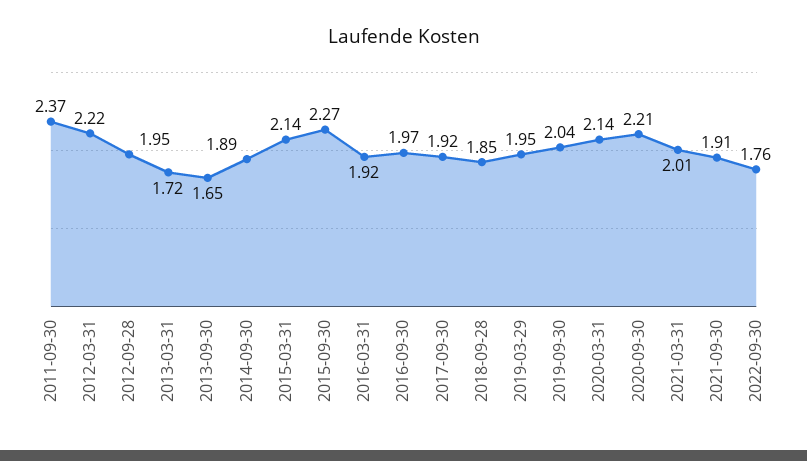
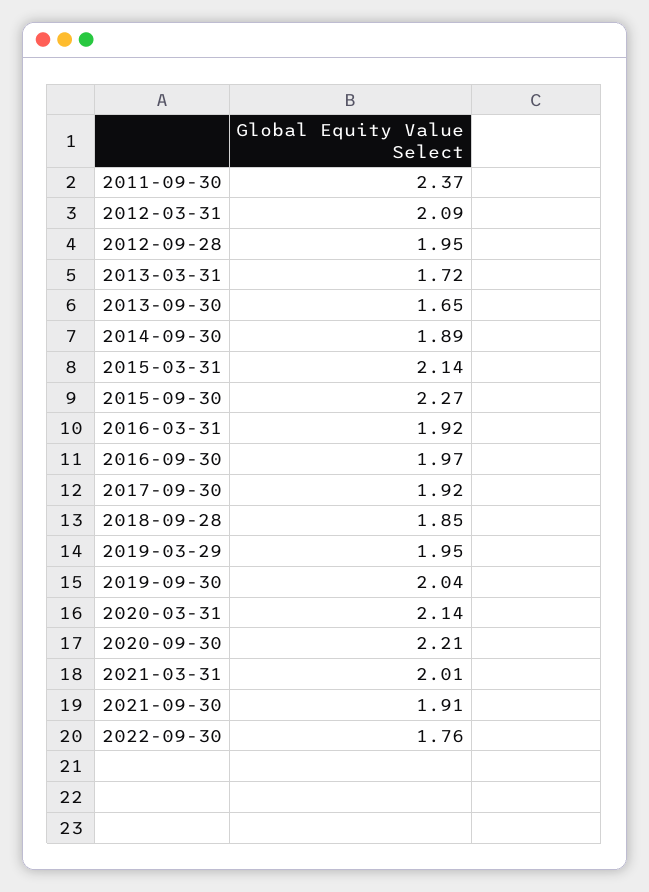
2012-03-31: 2.22 -> 2.09

